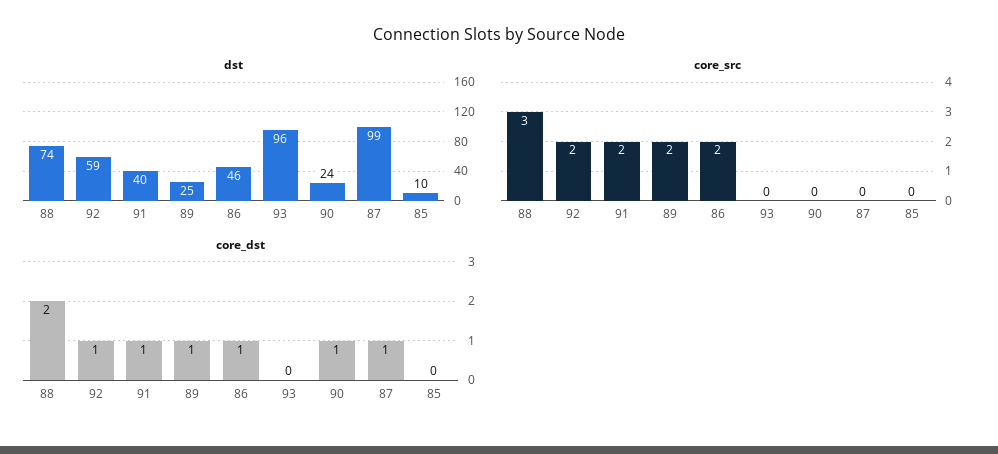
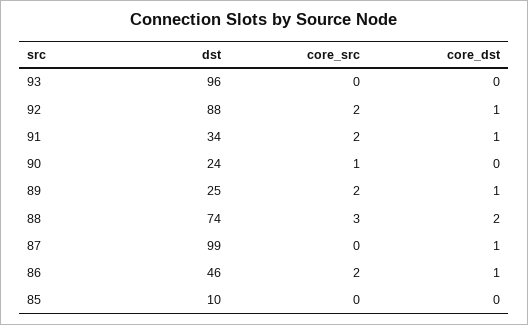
dst, 92: 59 -> 88
dst, 91: 40 -> 34
core_src, 90: 0 -> 1
core_dst, 90: 1 -> 0

